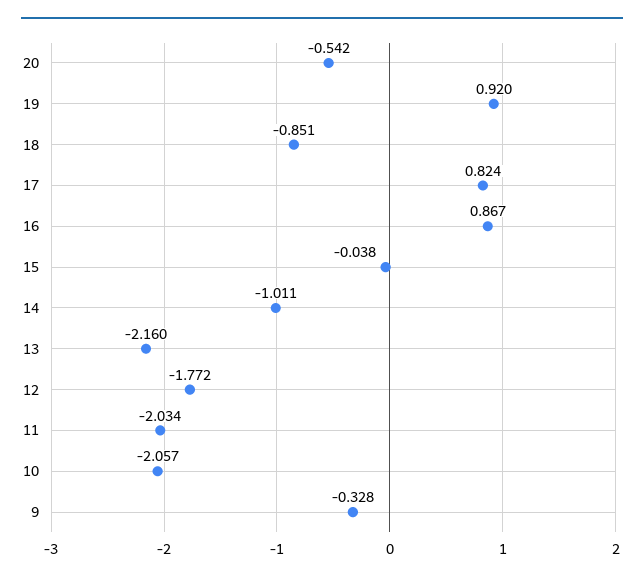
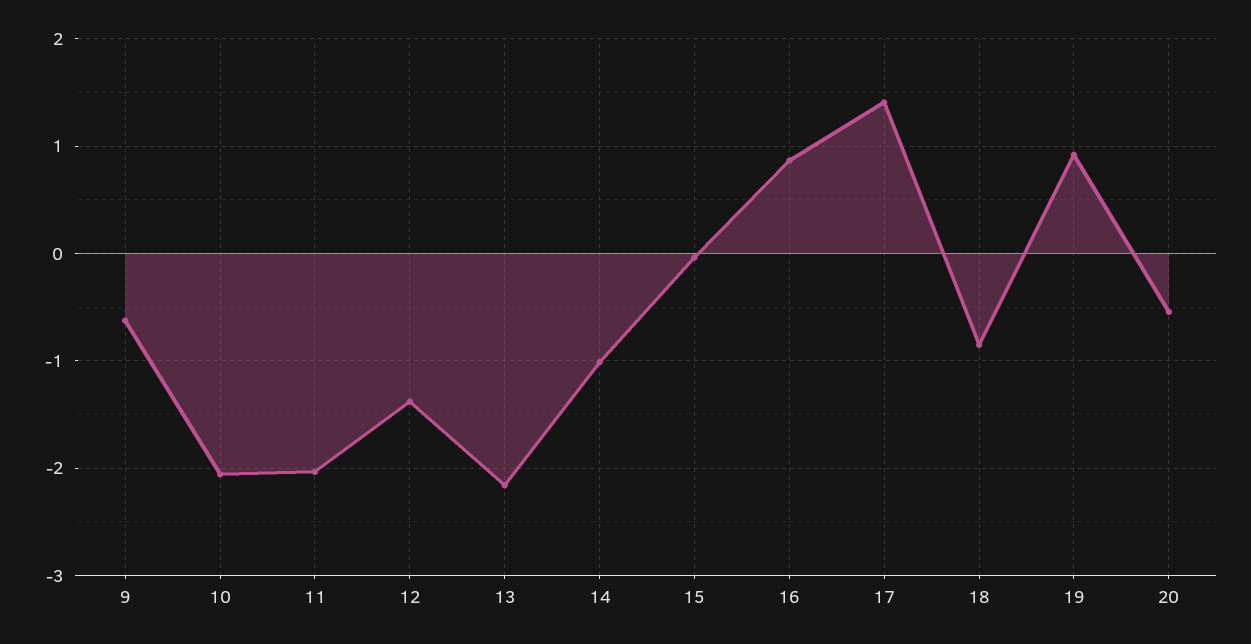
17: 0.824 -> 1.4
12: -1.772 -> -1.4
9: -0.328 -> -0.6

